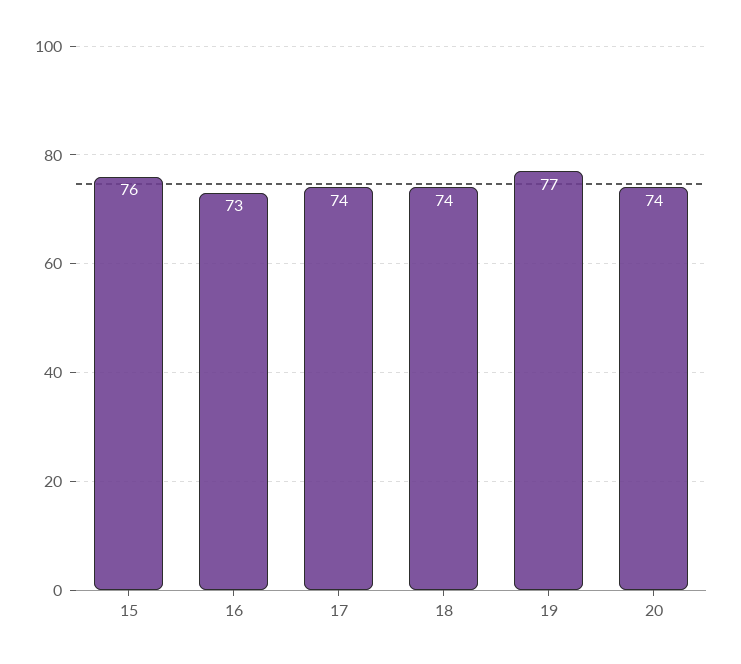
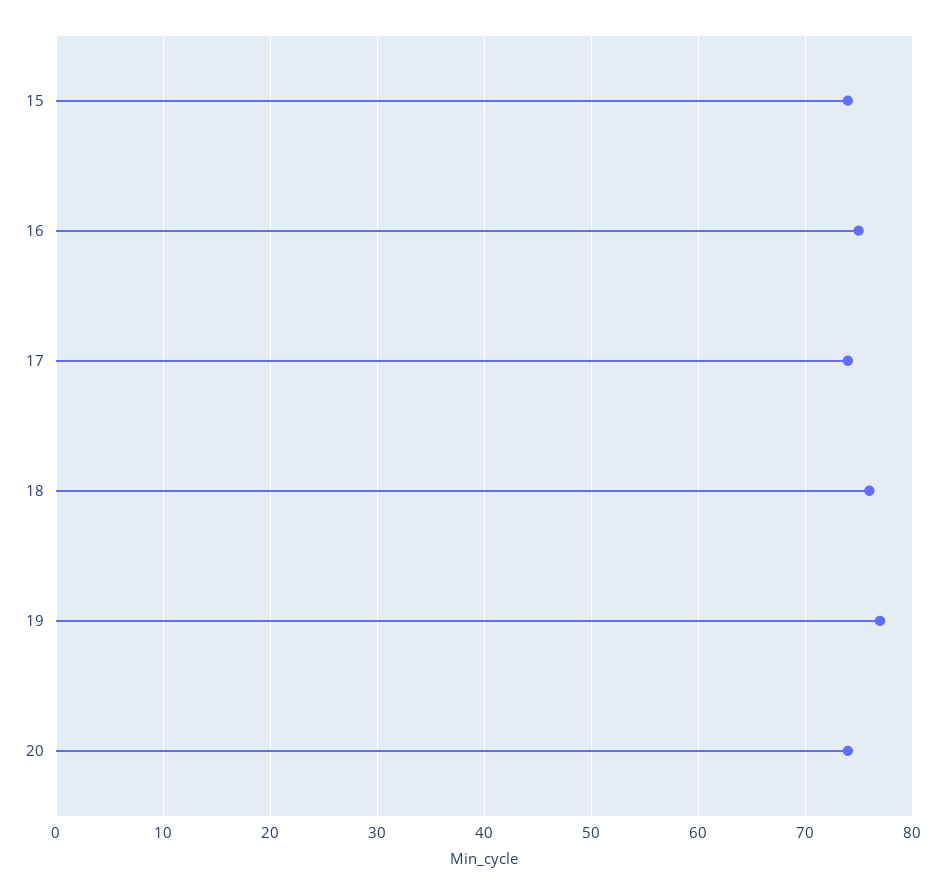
15: 76 -> 74
16: 73 -> 75
18: 74 -> 76

